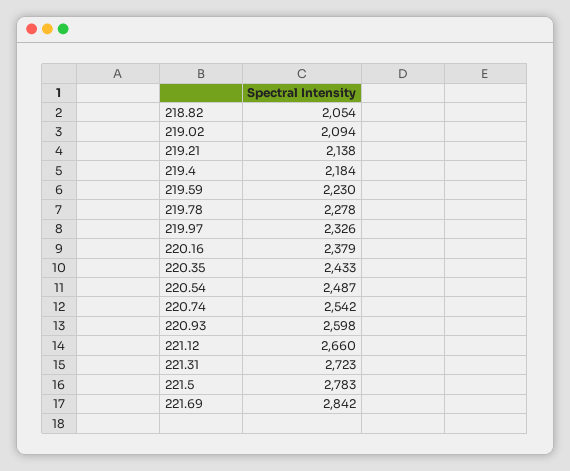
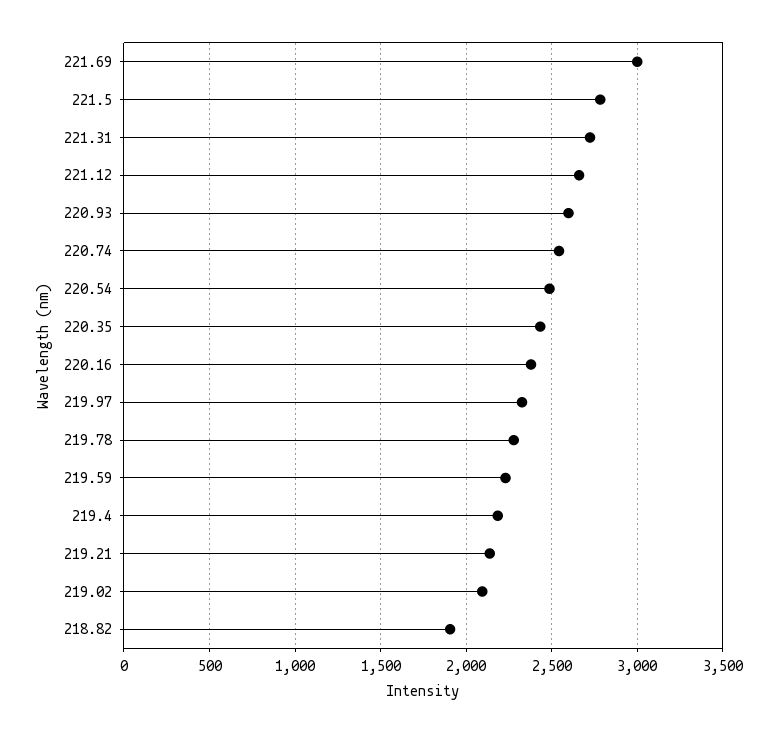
218.82: 2054 -> 1900
221.69: 2842 -> 3000

